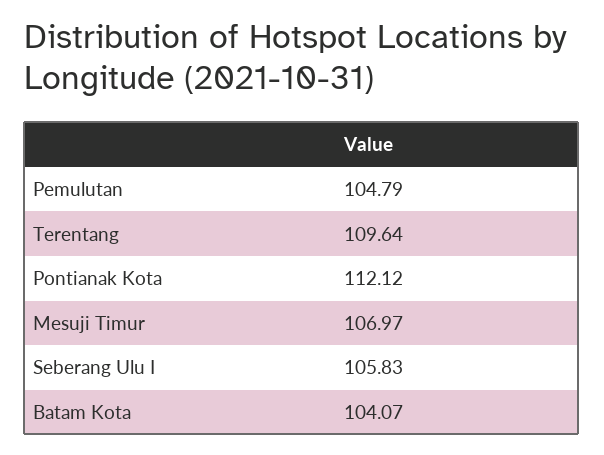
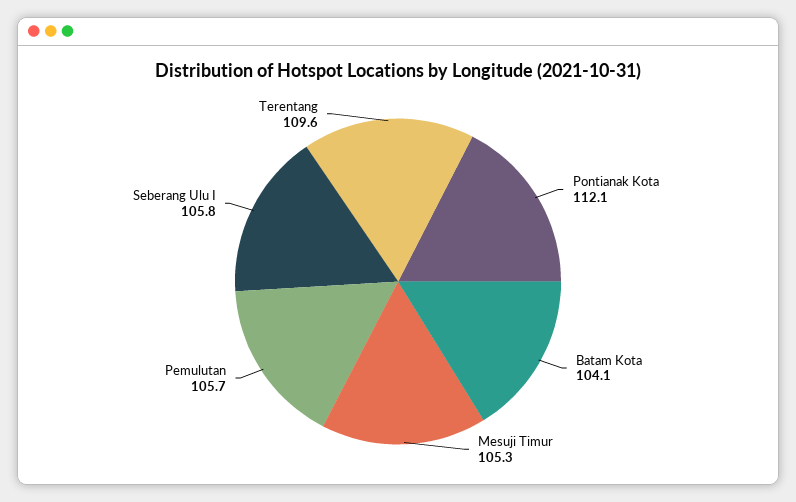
Pemulutan: 104.79 -> 105.7
Mesuji Timur: 106.97 -> 105.3

